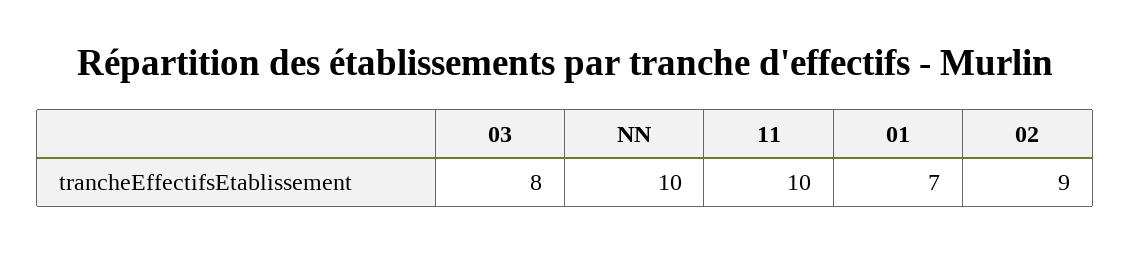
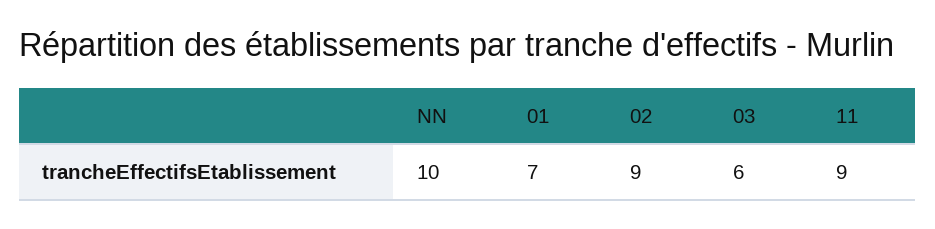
03: 8 -> 6
11: 10 -> 9

